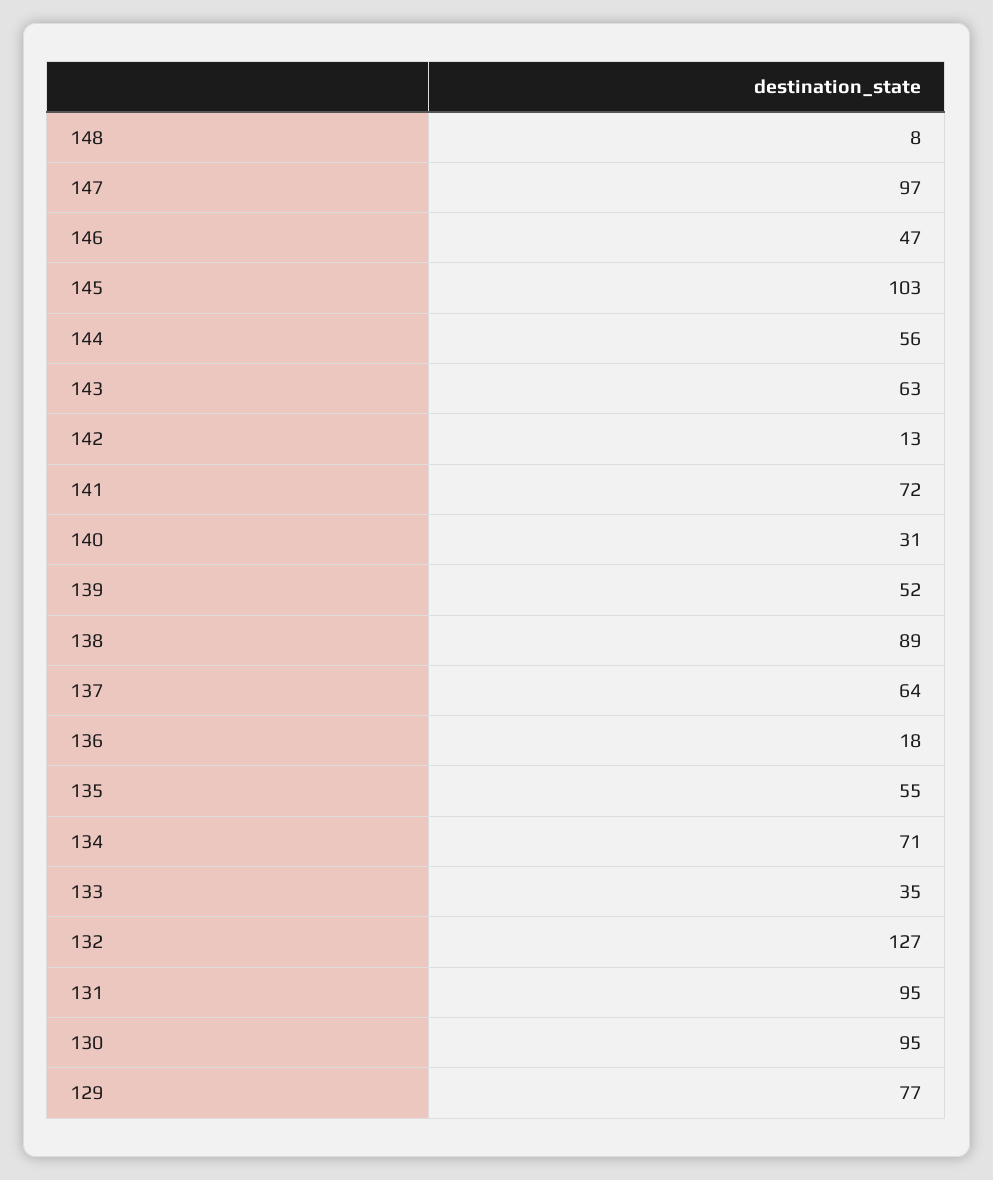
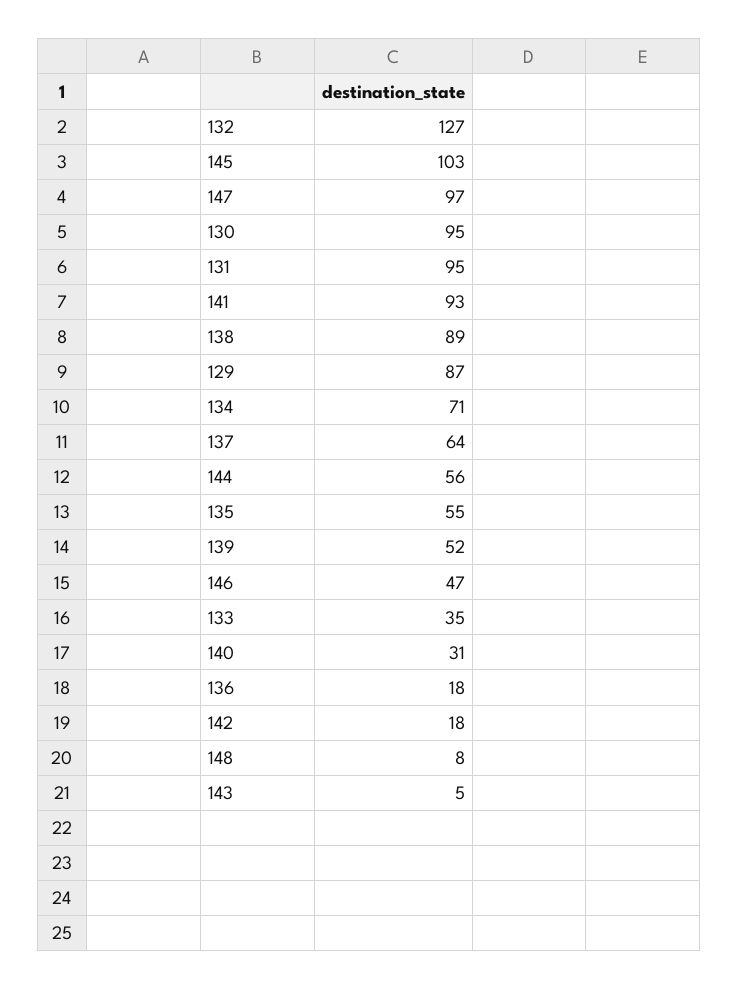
143: 63 -> 5
142: 13 -> 18
141: 72 -> 93
129: 77 -> 87

